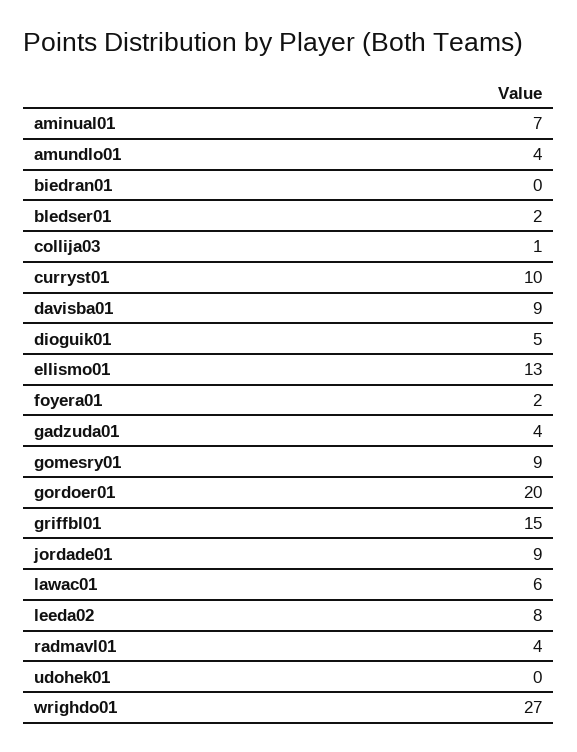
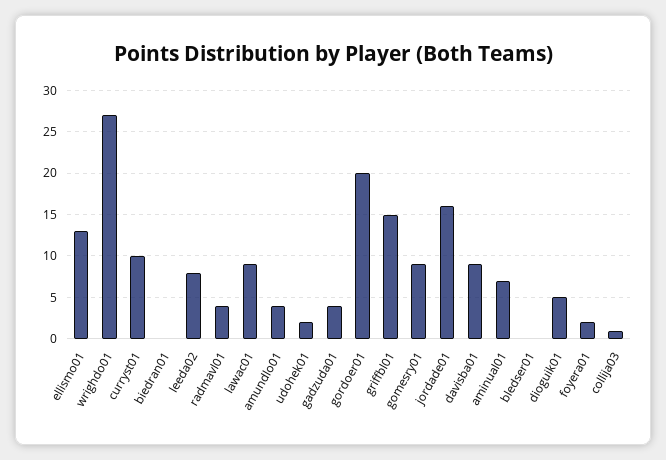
bledser01: 2 -> 0
jordade01: 9 -> 16
lawac01: 6 -> 9
udohek01: 0 -> 2

